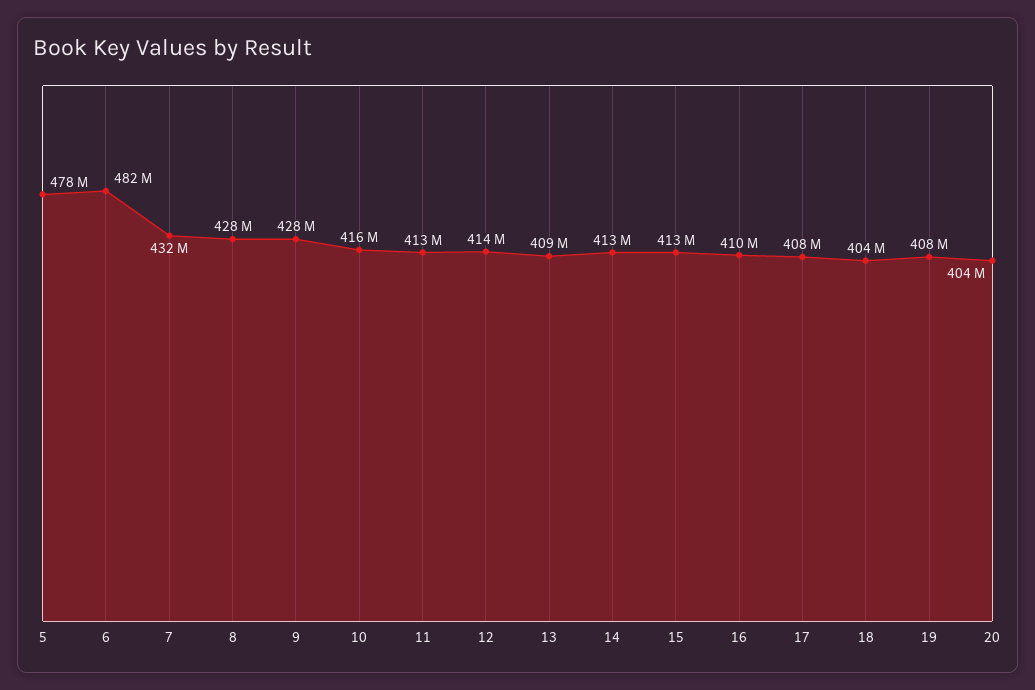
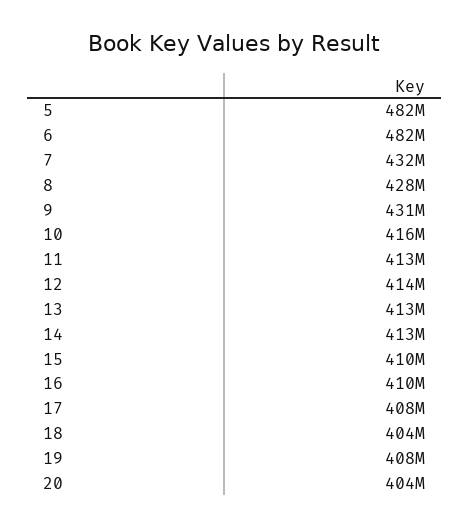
5: 478000000 -> 482000000
9: 428000000 -> 431000000
13: 409000000 -> 413000000
15: 413000000 -> 410000000

